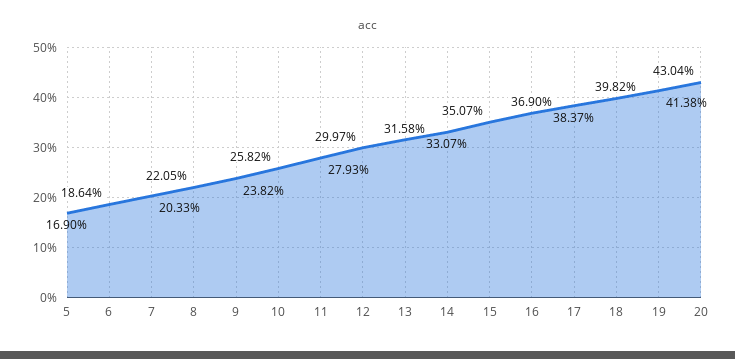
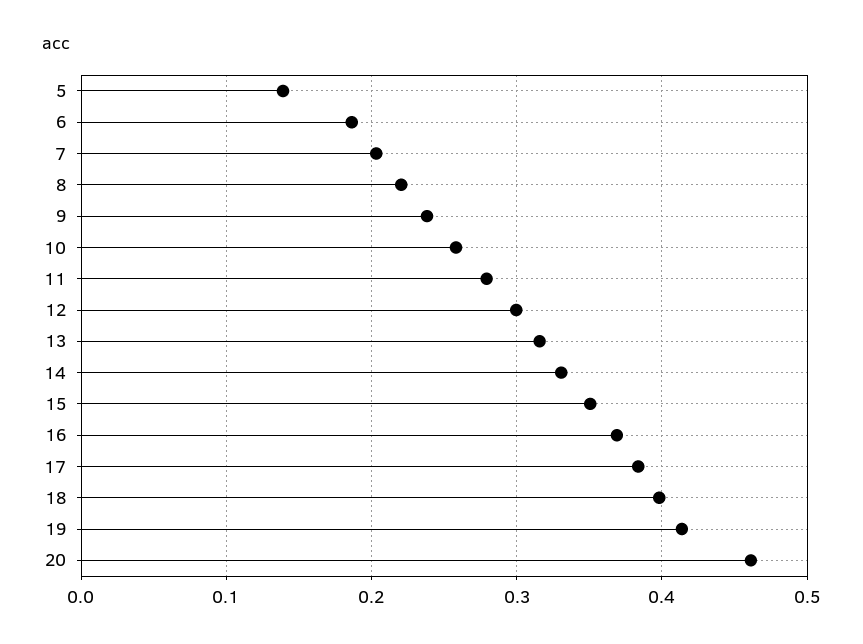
5: 0.169 -> 0.14
20: 0.4304 -> 0.46

